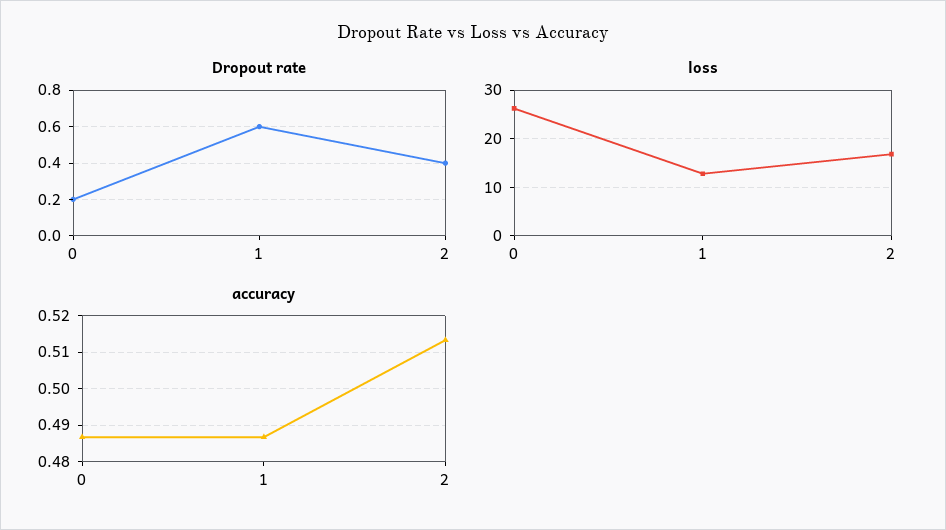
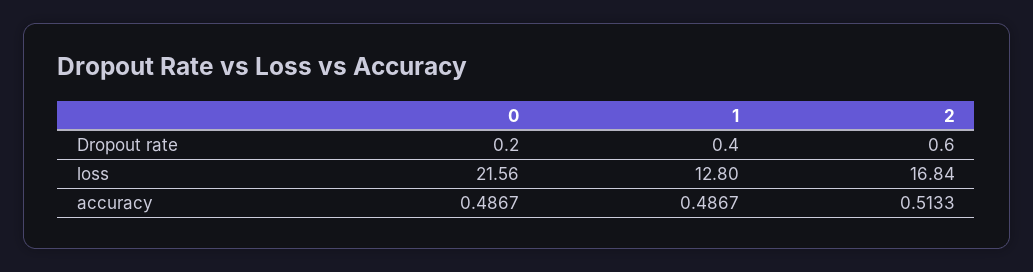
Dropout rate, 1: 0.6 -> 0.4
Dropout rate, 2: 0.4 -> 0.6
loss, 0: 26 -> 21.56

